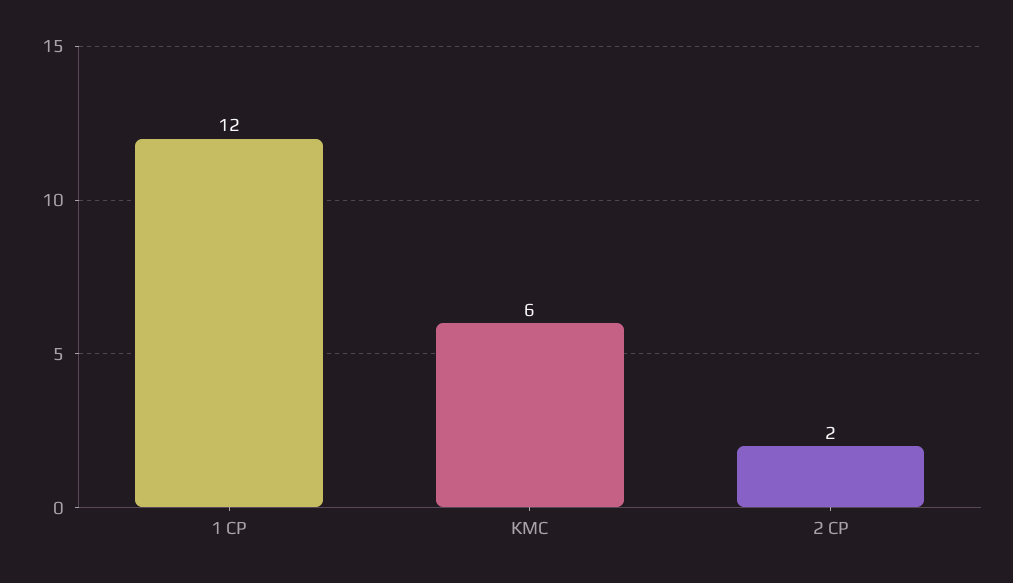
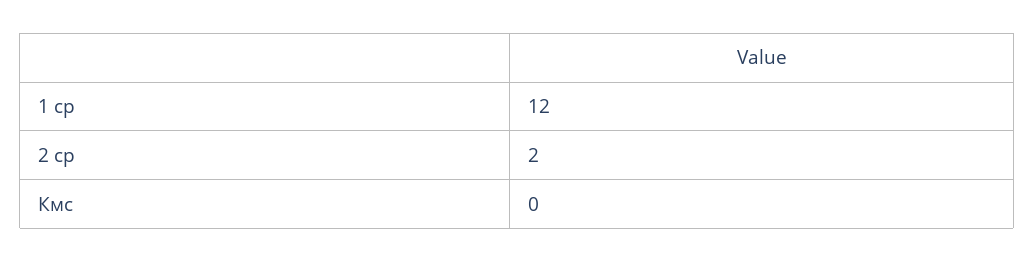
КМС: 6 -> 0

